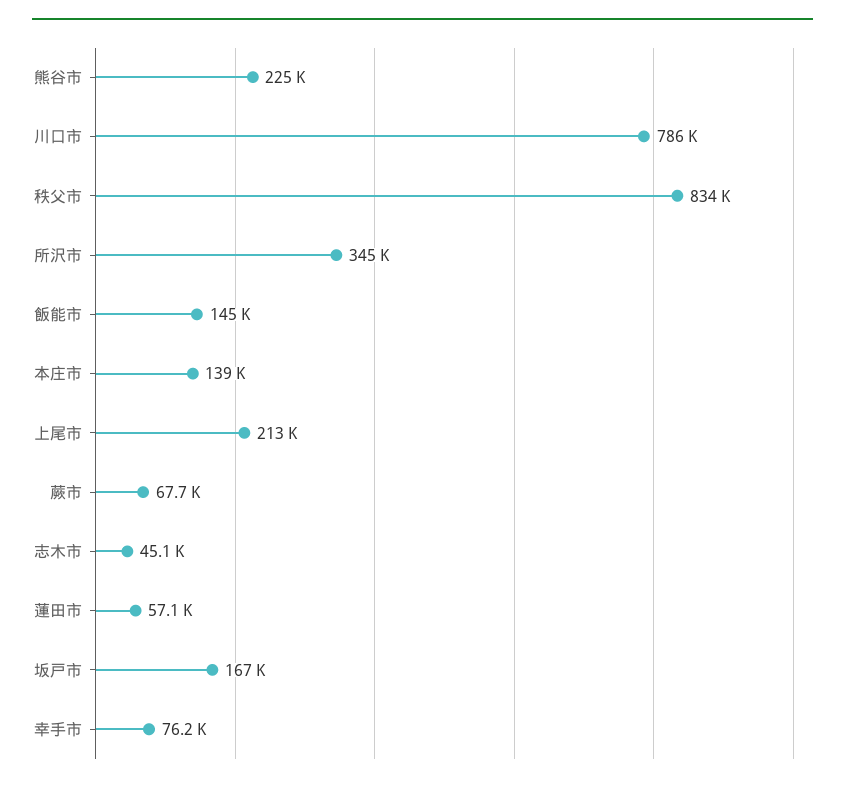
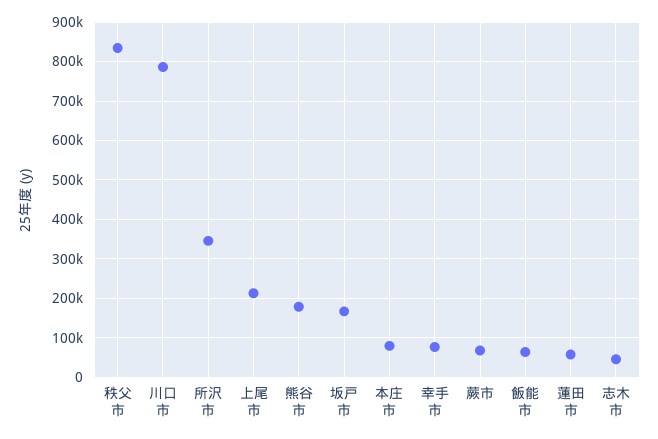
熊谷市: 225000 -> 180000
飯能市: 145000 -> 60000
本庄市: 139000 -> 80000

